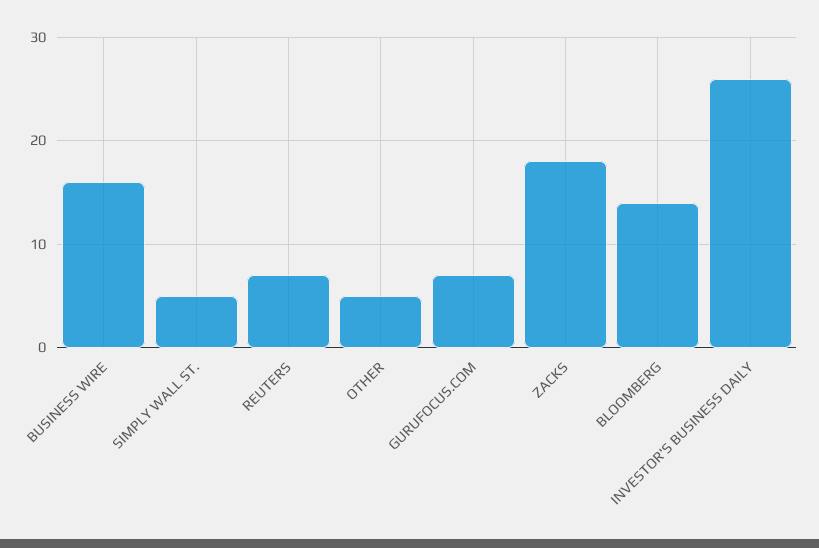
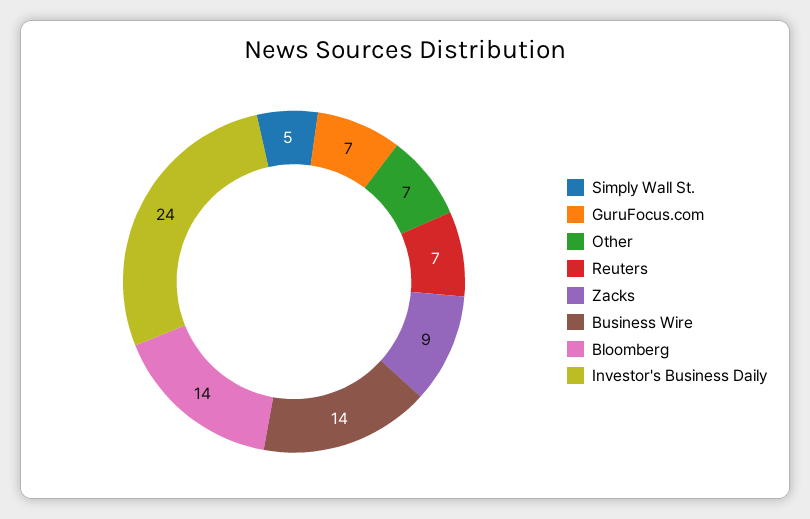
BUSINESS WIRE: 16 -> 14
OTHER: 5 -> 7
ZACKS: 18 -> 9
INVESTOR'S BUSINESS DAILY: 26 -> 24

